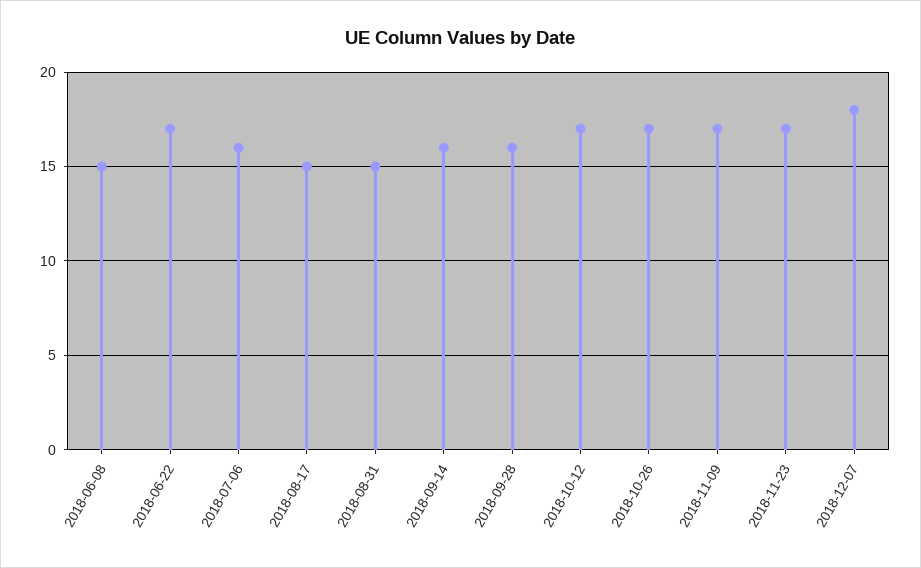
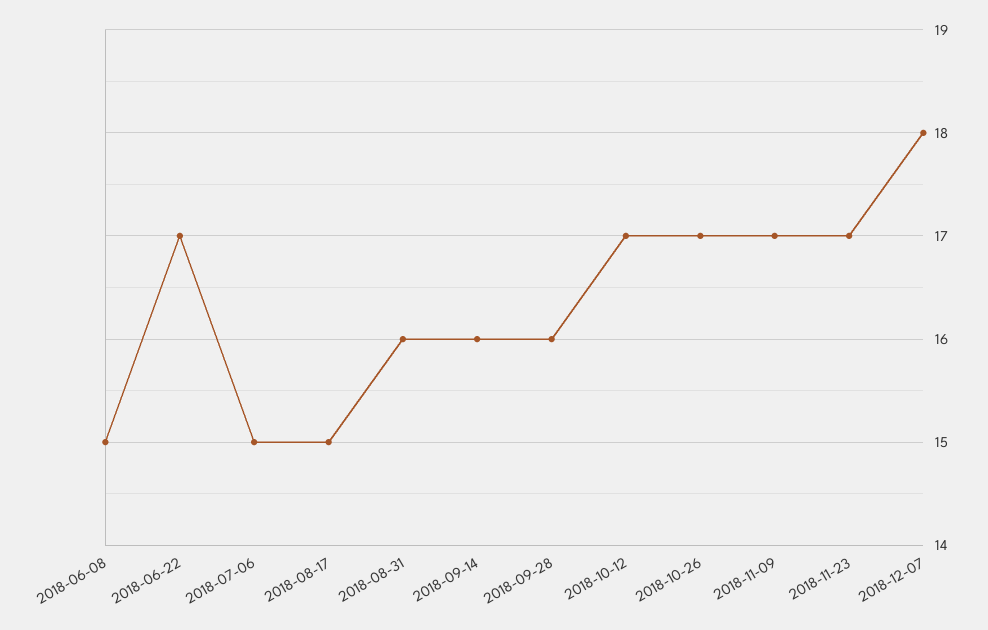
2018-07-06: 16 -> 15
2018-08-31: 15 -> 16

